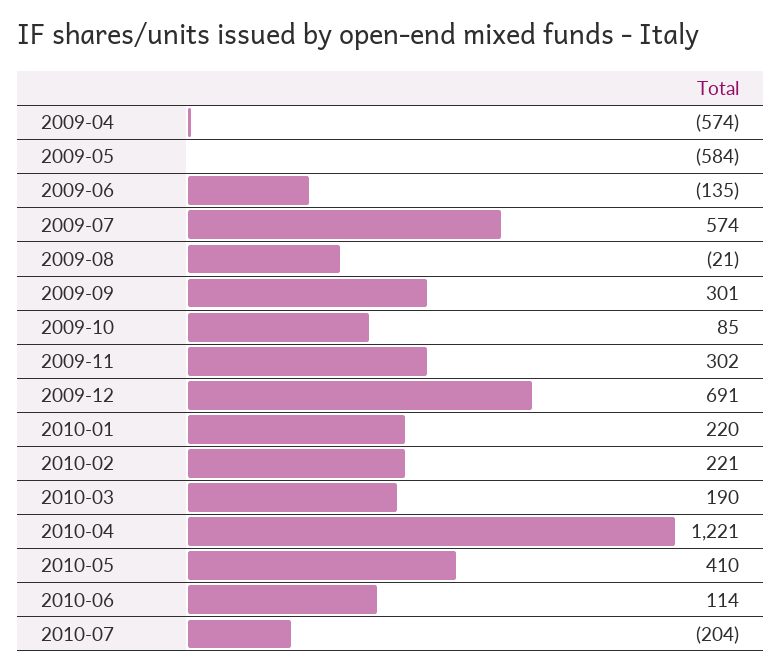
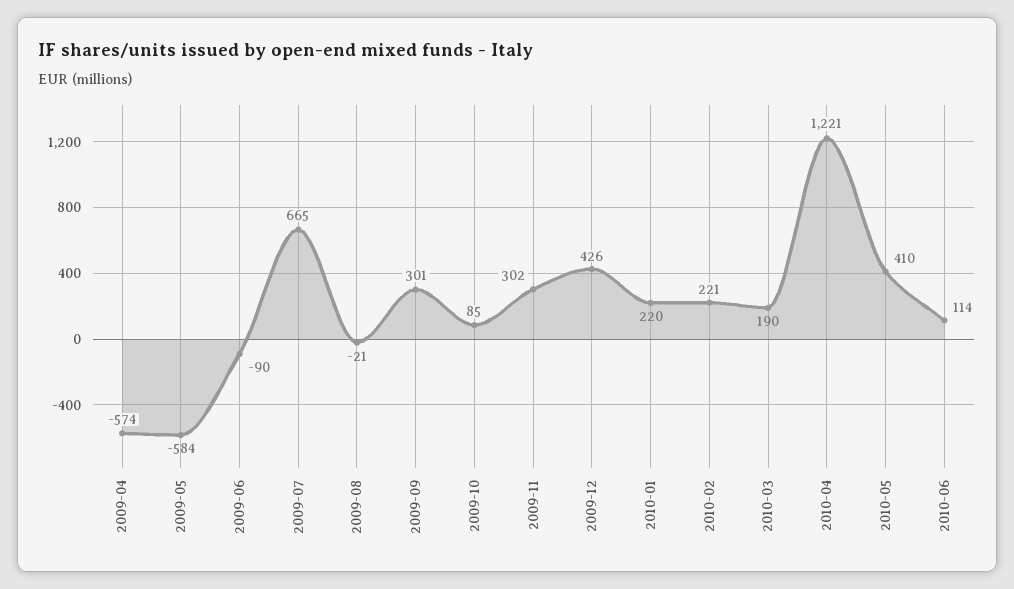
2009-06: -135 -> -90
2009-07: 574 -> 665
2009-12: 691 -> 426
2010-07: -204 -> none

